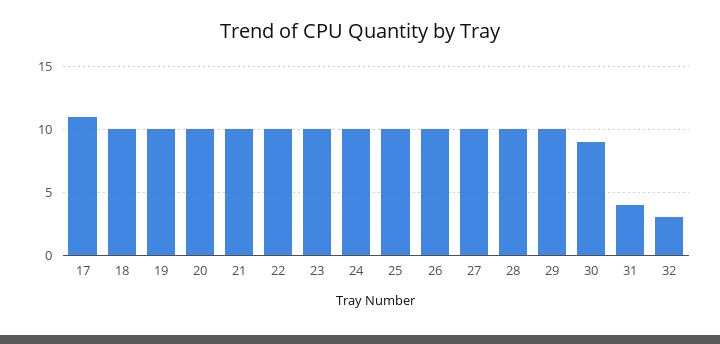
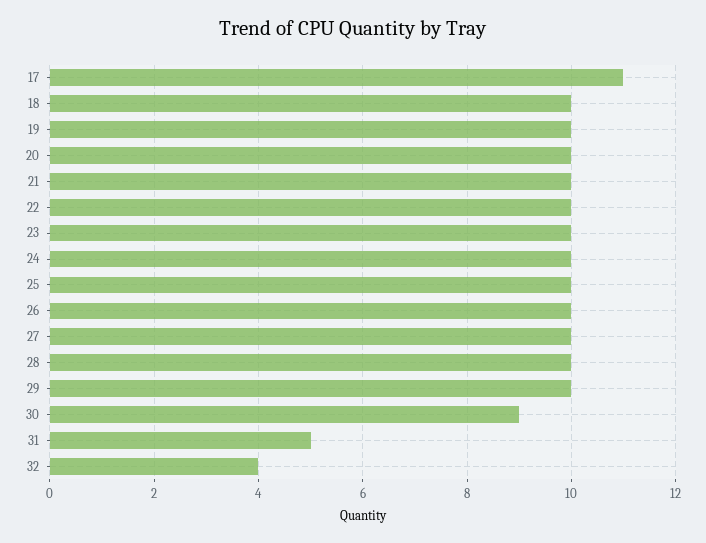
31: 4 -> 5
32: 3 -> 4

